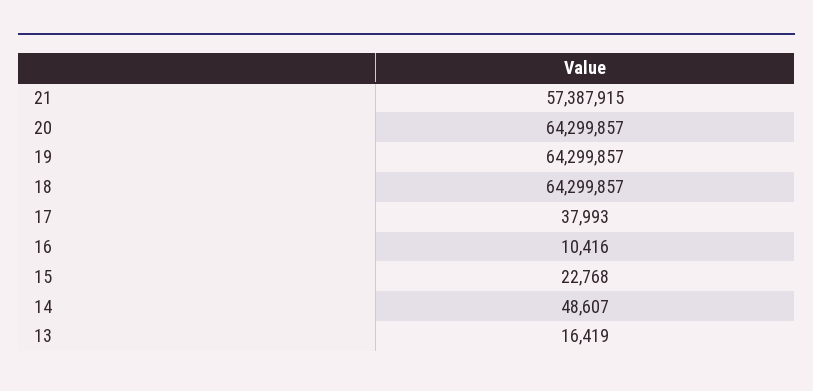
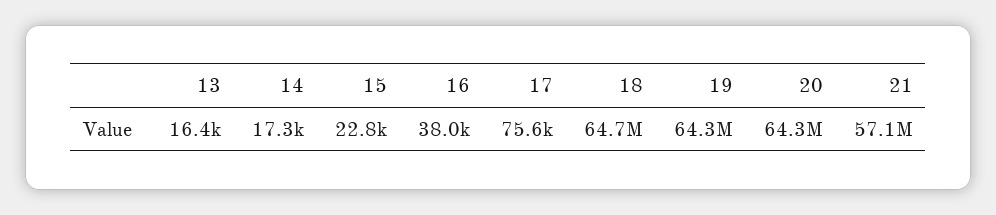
21: 57387915 -> 57100000
18: 64299857 -> 64700000
17: 37993 -> 75600
16: 10416 -> 38000
14: 48607 -> 17300

